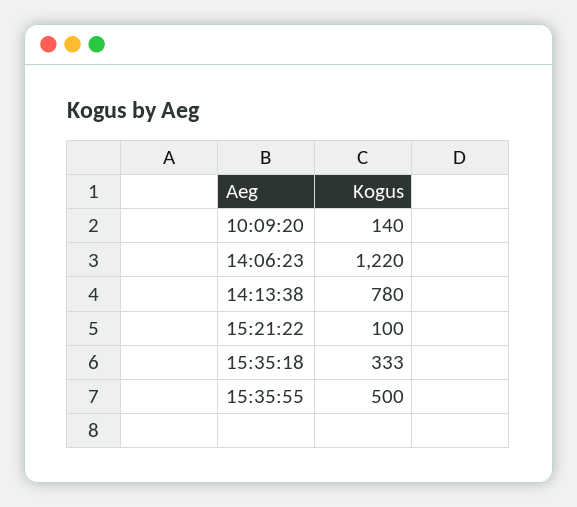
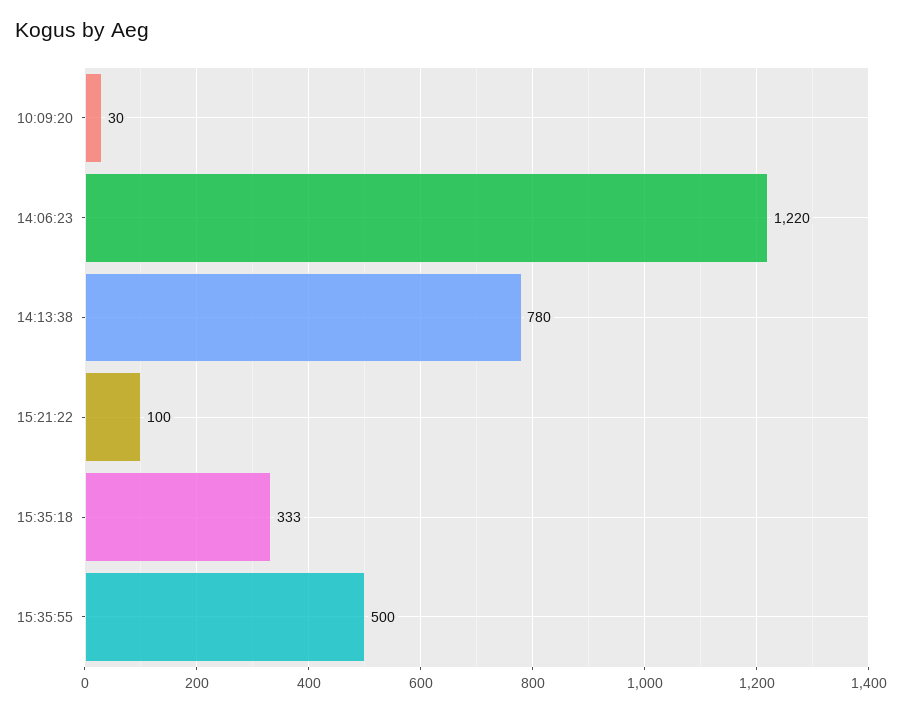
10:09:20: 140 -> 30

